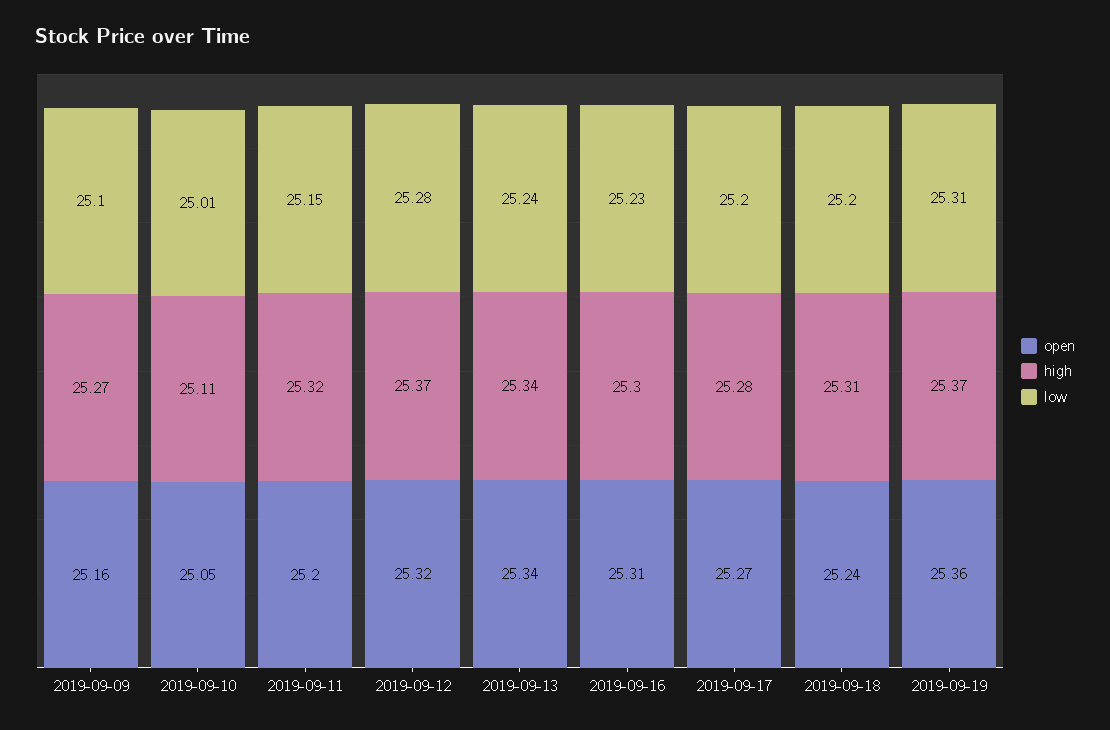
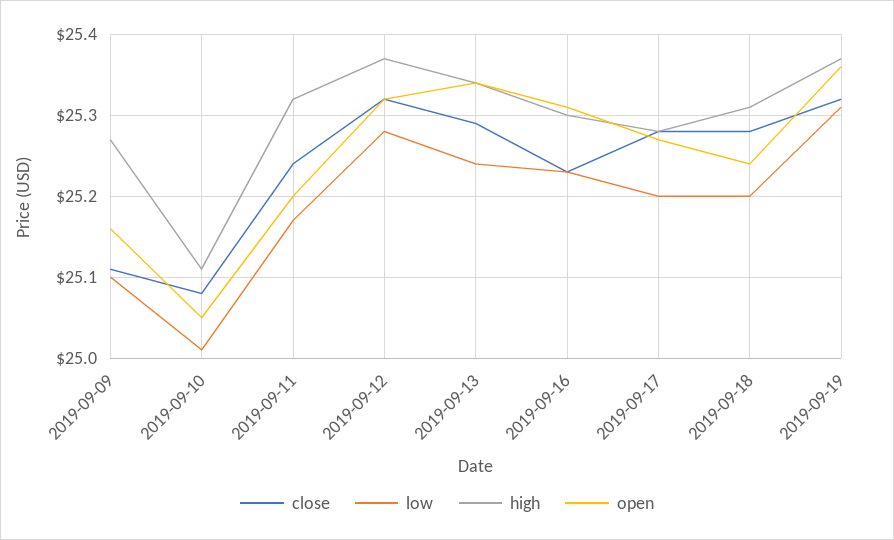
low, 2019-09-11: 25.15 -> 25.17
close, 2019-09-09: none -> 25.11
close, 2019-09-10: none -> 25.08
close, 2019-09-11: none -> 25.24
close, 2019-09-12: none -> 25.32
close, 2019-09-13: none -> 25.29
close, 2019-09-16: none -> 25.23
close, 2019-09-17: none -> 25.28
close, 2019-09-18: none -> 25.28
close, 2019-09-19: none -> 25.32

